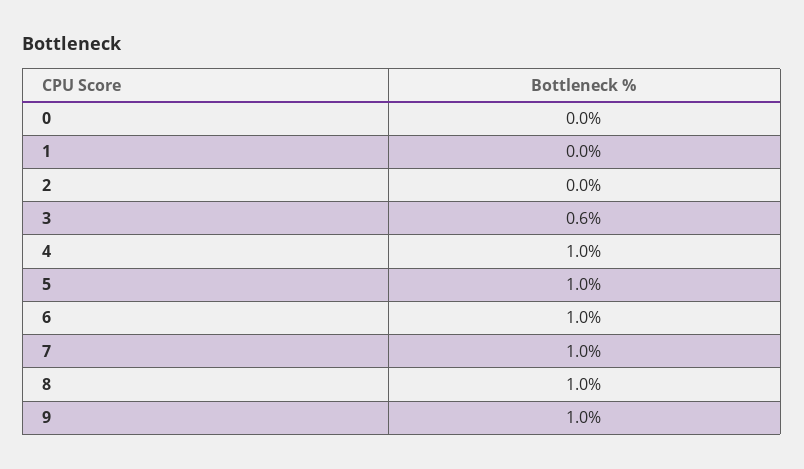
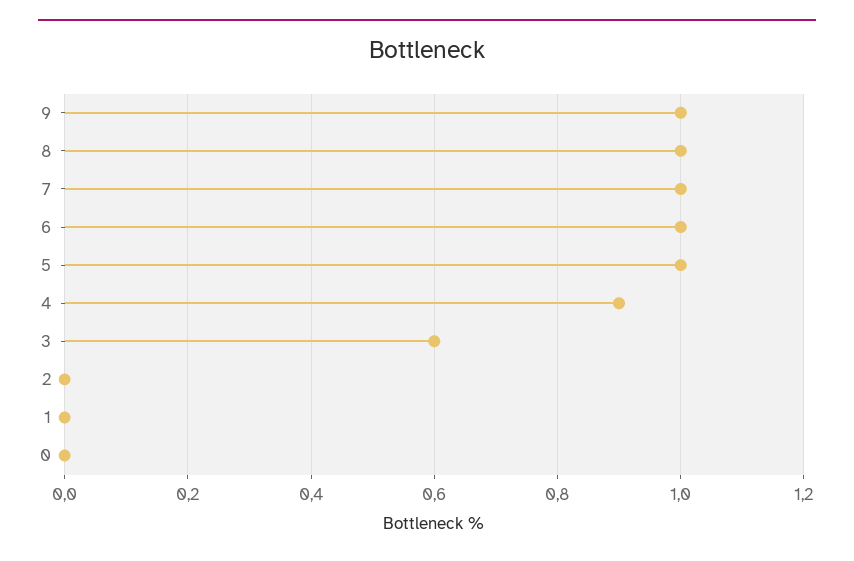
4: 1 -> 0.9

